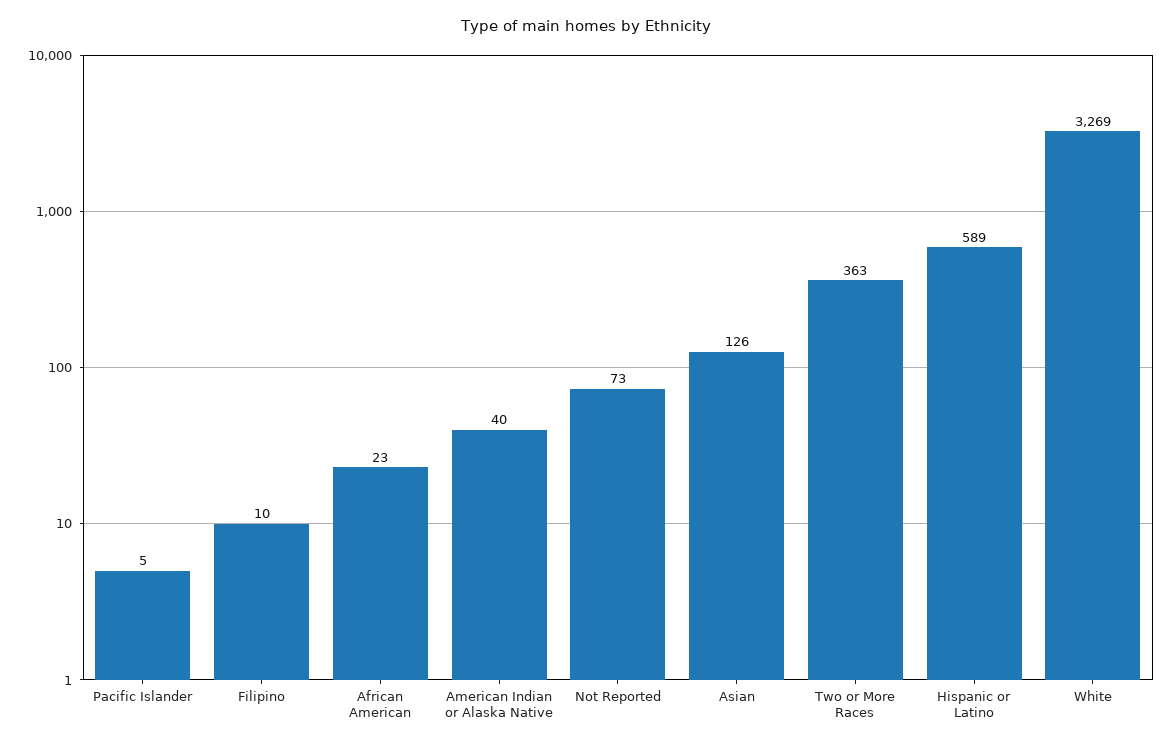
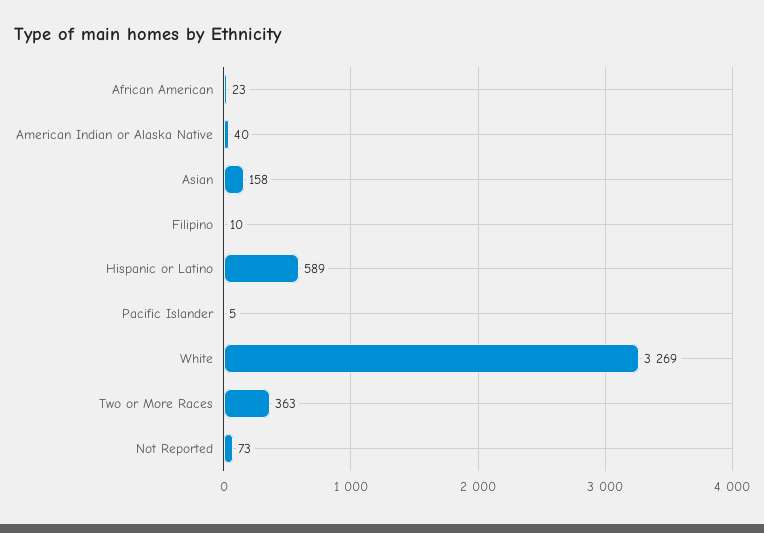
Asian: 126 -> 158

